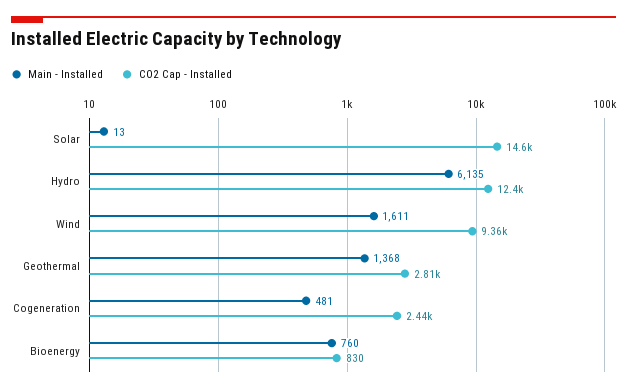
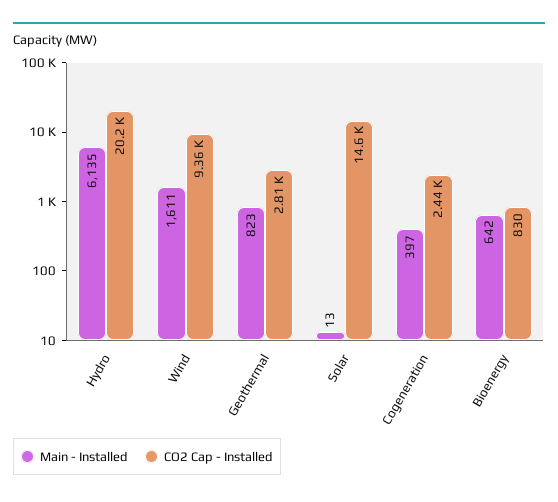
CO2 Cap - Installed, Hydro: 12400 -> 20200
Main - Installed, Geothermal: 1368 -> 823
Main - Installed, Cogeneration: 481 -> 397
Main - Installed, Bioenergy: 760 -> 642

